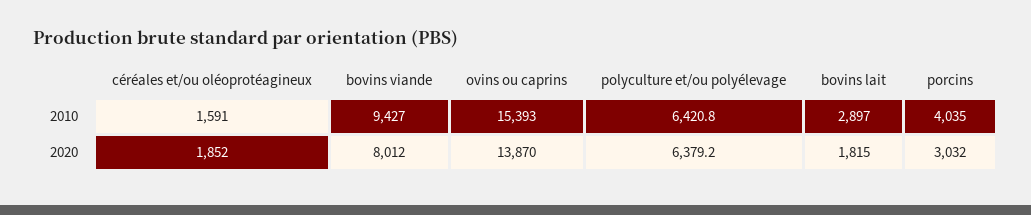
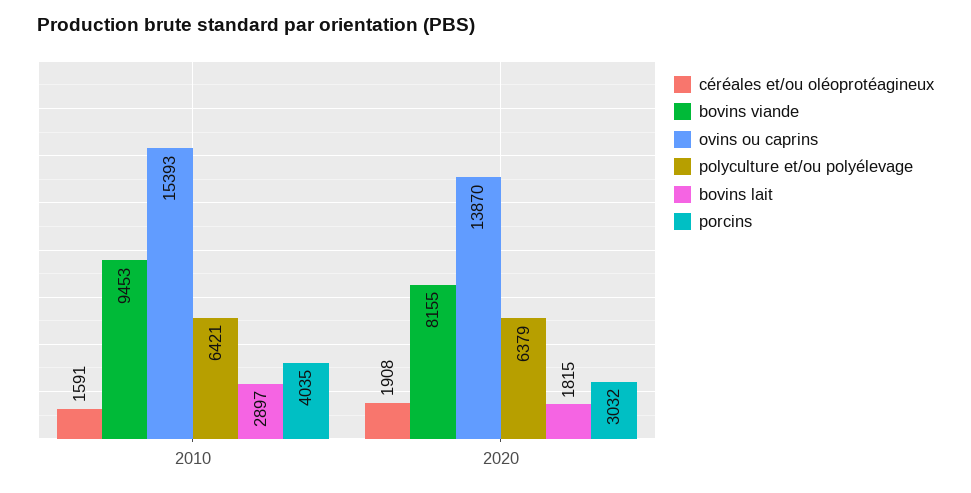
bovins viande, 2010: 9427 -> 9453
céréales et/ou oléoprotéagineux, 2020: 1852 -> 1908
bovins viande, 2020: 8012 -> 8155

